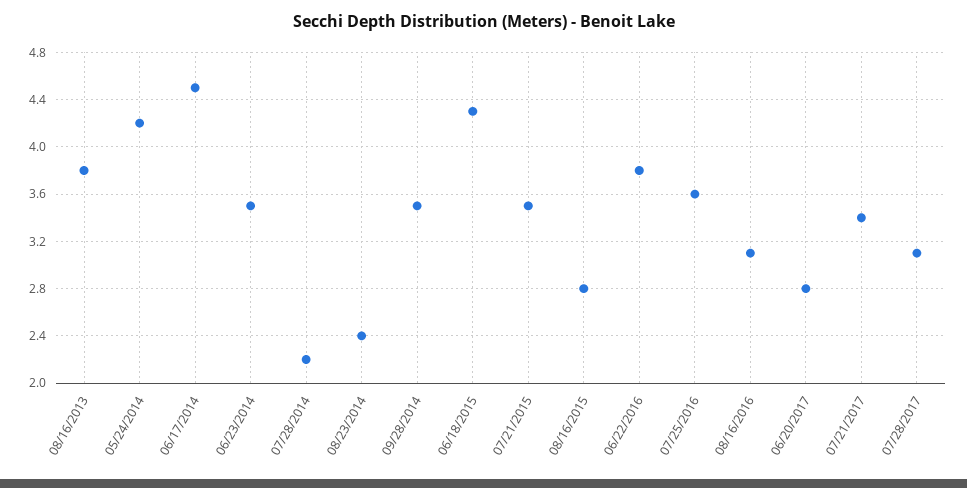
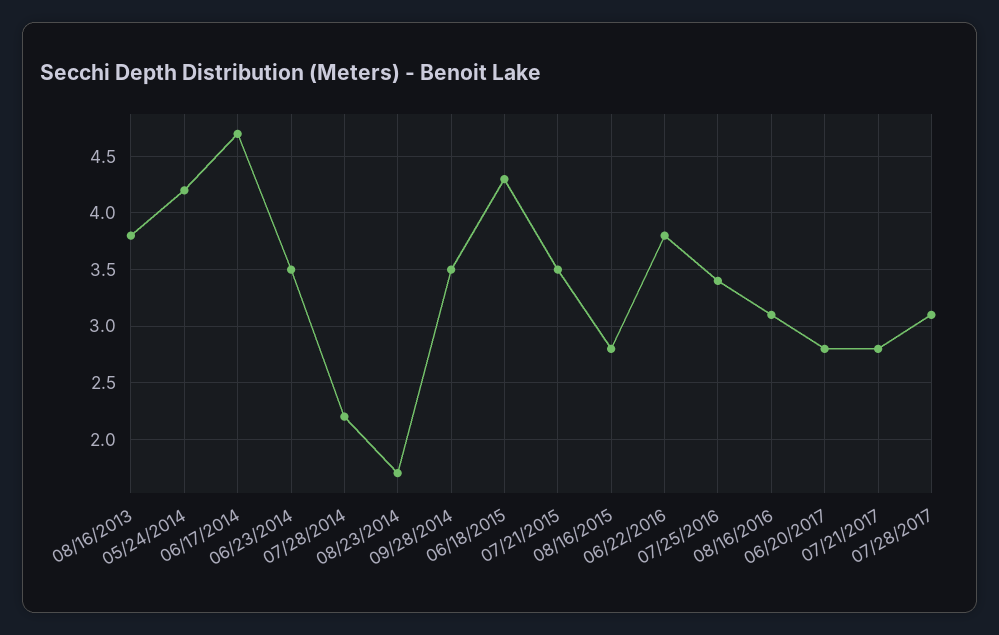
06/17/2014: 4.5 -> 4.7
08/23/2014: 2.4 -> 1.7
07/25/2016: 3.6 -> 3.4
07/21/2017: 3.4 -> 2.8

